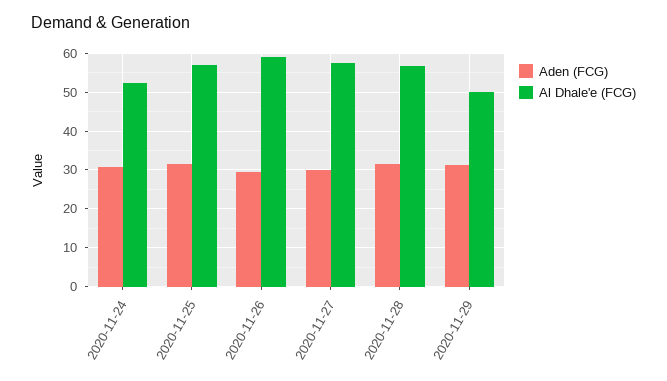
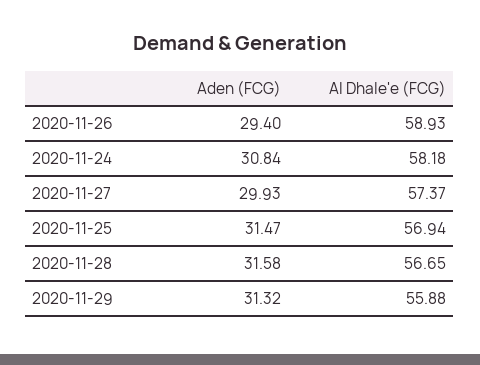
Al Dhale'e (FCG), 2020-11-24: 52 -> 58.18
Al Dhale'e (FCG), 2020-11-29: 50 -> 55.88

